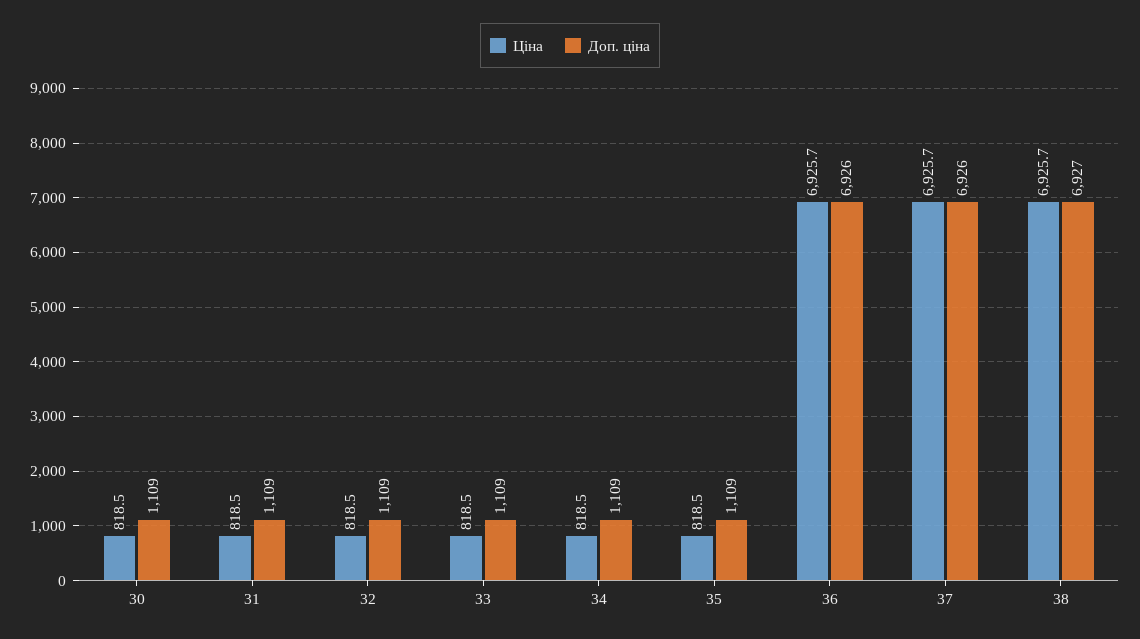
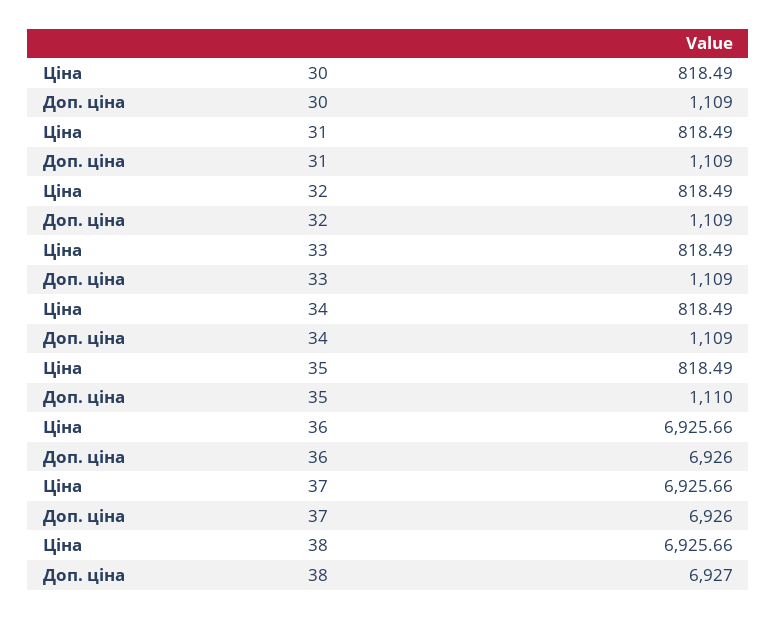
Доп. ціна, 35: 1109 -> 1110

